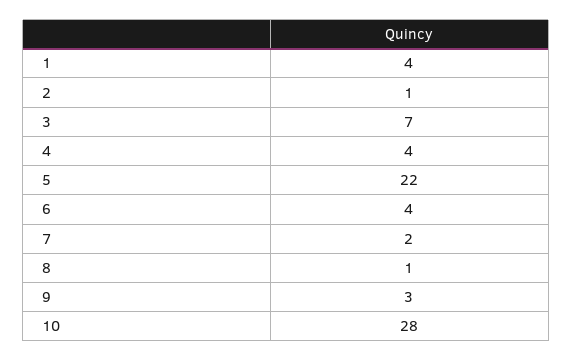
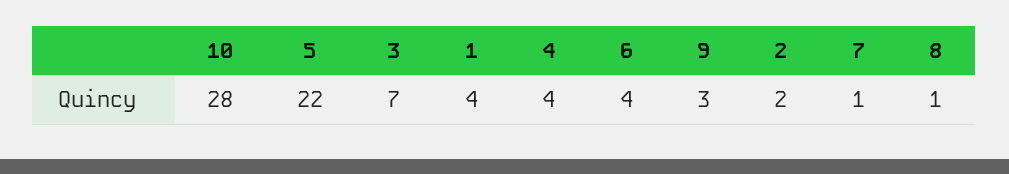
2: 1 -> 2
7: 2 -> 1

